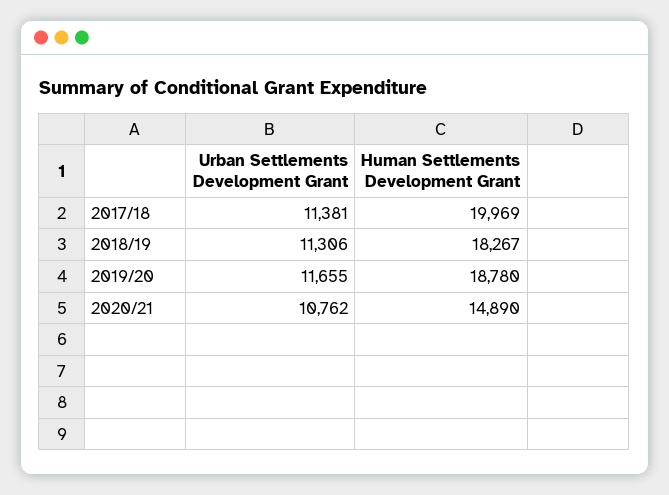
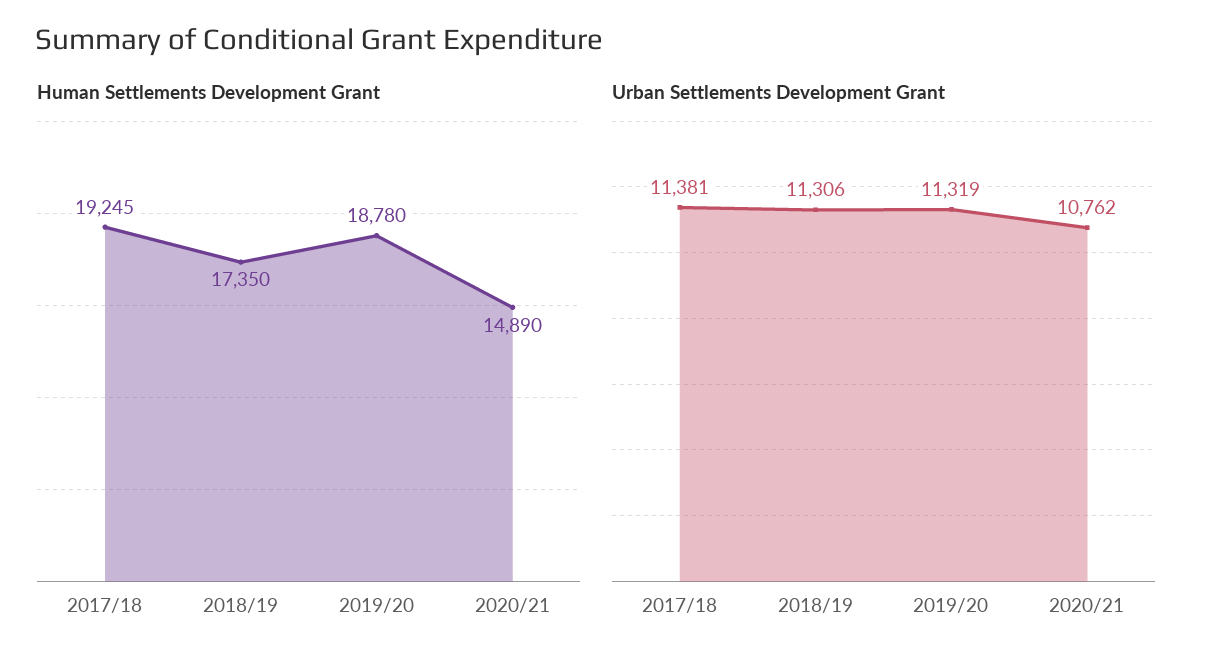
Human Settlements Development Grant, 2017/18: 19969 -> 19245
Human Settlements Development Grant, 2018/19: 18267 -> 17350
Urban Settlements Development Grant, 2019/20: 11655 -> 11319

